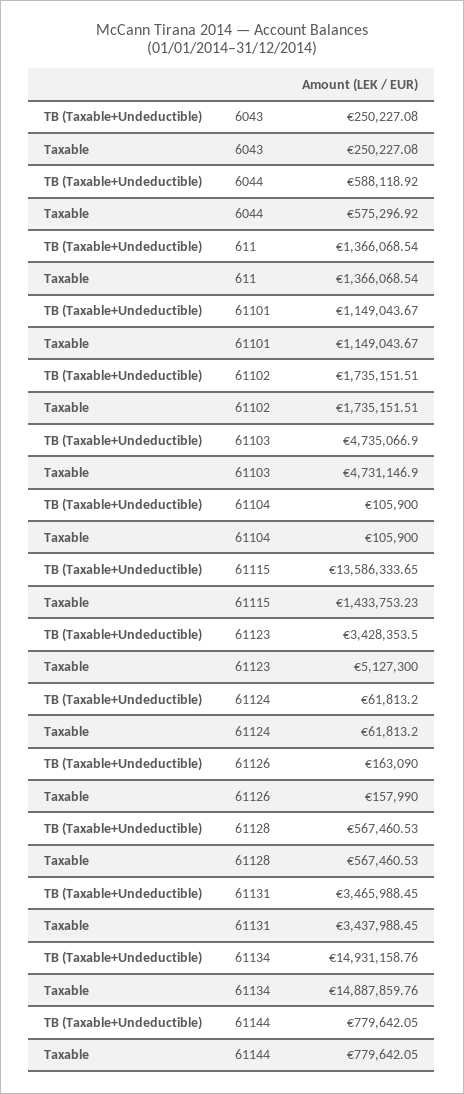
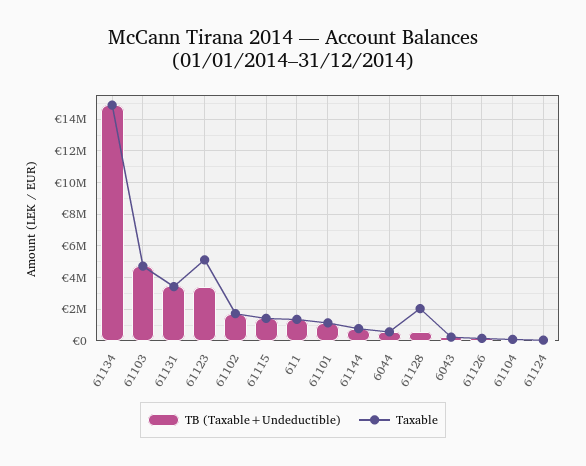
TB (Taxable+Undeductible), 61115: 13586333.65 -> 1500000
Taxable, 61128: 567460.53 -> 2000000

